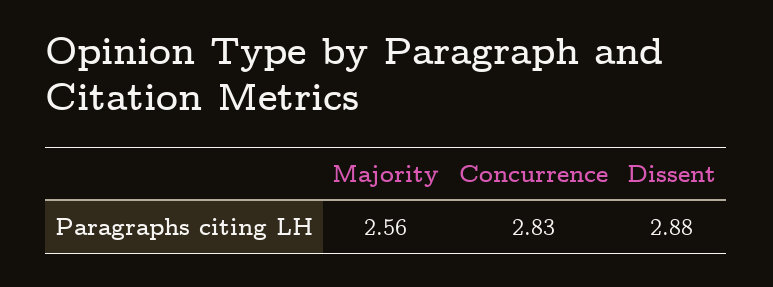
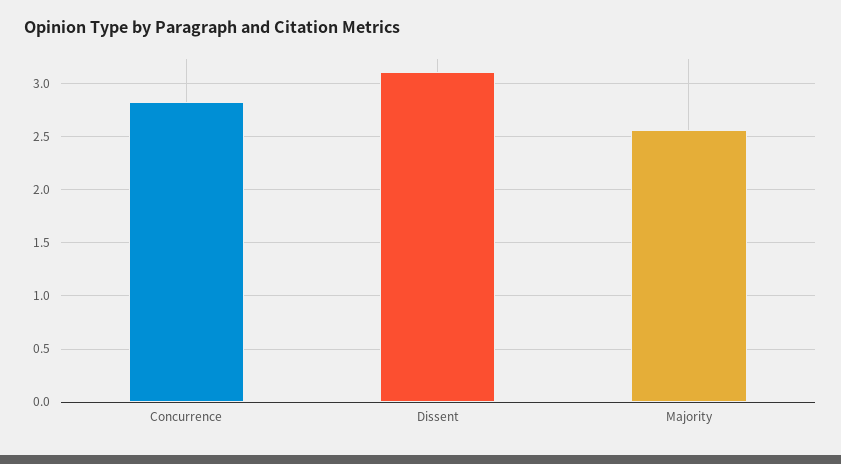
Dissent: 2.88 -> 3.1

